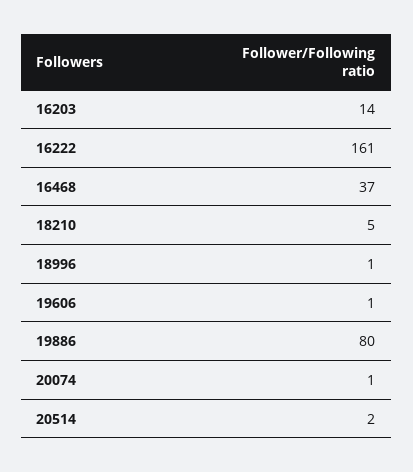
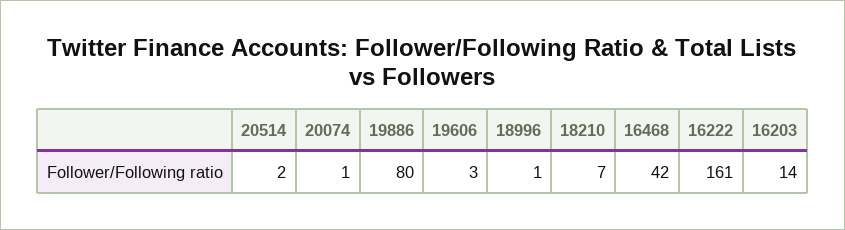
16468: 37 -> 42
18210: 5 -> 7
19606: 1 -> 3

